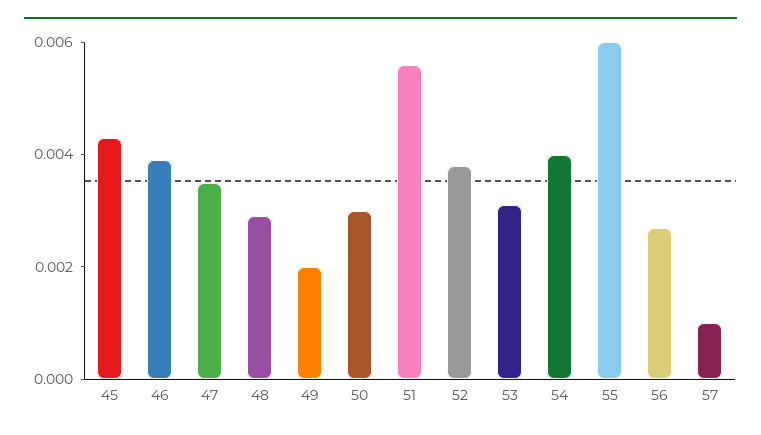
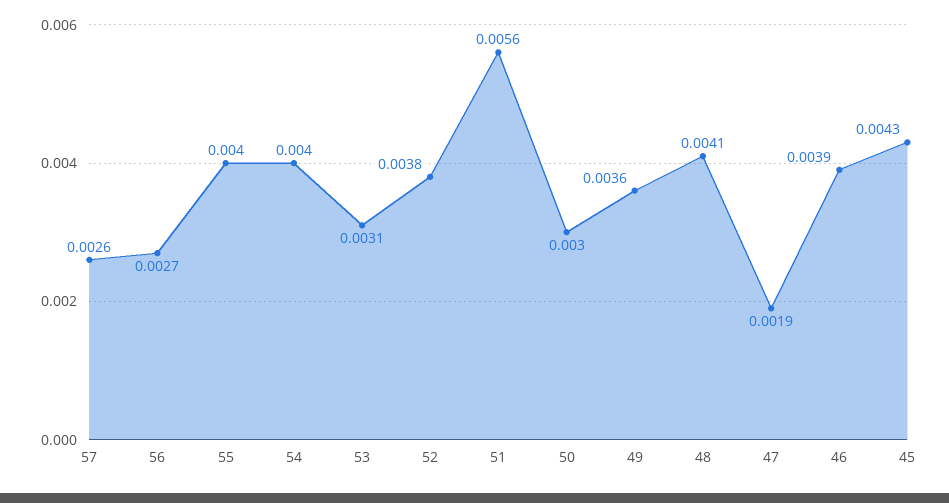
47: 0.0035 -> 0.0019
48: 0.003 -> 0.0041
49: 0.002 -> 0.0036
55: 0.006 -> 0.004
57: 0.001 -> 0.0026

